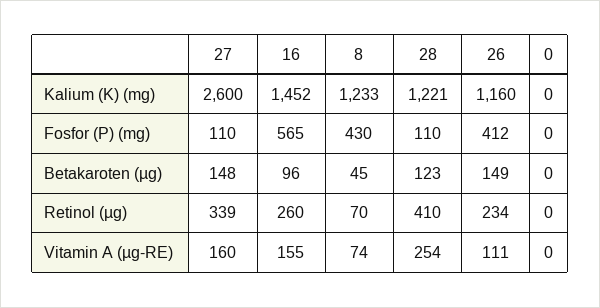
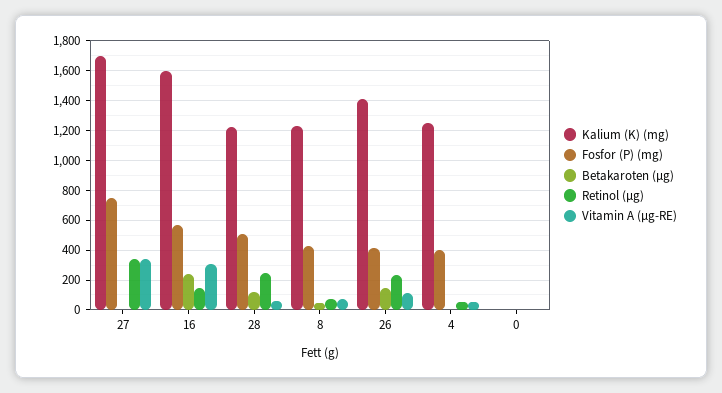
Kalium (K) (mg), 27: 2600 -> 1700
Kalium (K) (mg), 16: 1452 -> 1600
Kalium (K) (mg), 26: 1160 -> 1400
Fosfor (P) (mg), 27: 110 -> 750
Fosfor (P) (mg), 28: 110 -> 500
Betakaroten (µg), 27: 148 -> 0
Betakaroten (µg), 16: 96 -> 250
Retinol (µg), 16: 260 -> 150
Retinol (µg), 28: 410 -> 250
Vitamin A (µg-RE), 27: 160 -> 350
Vitamin A (µg-RE), 16: 155 -> 300
Vitamin A (µg-RE), 28: 254 -> 50
Kalium (K) (mg), 4: none -> 1250
Fosfor (P) (mg), 4: none -> 400
Betakaroten (µg), 4: none -> 0
Retinol (µg), 4: none -> 50
Vitamin A (µg-RE), 4: none -> 50

